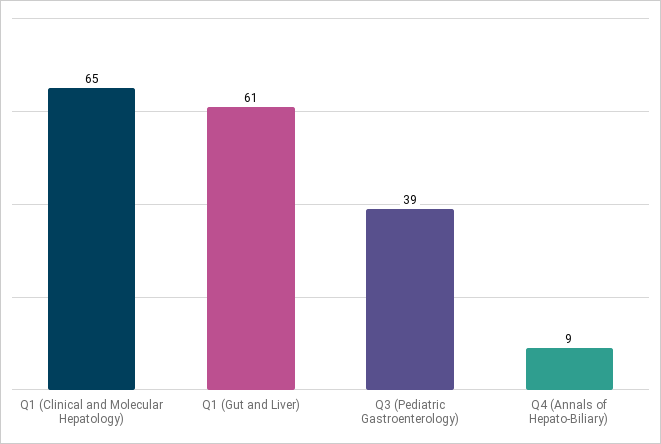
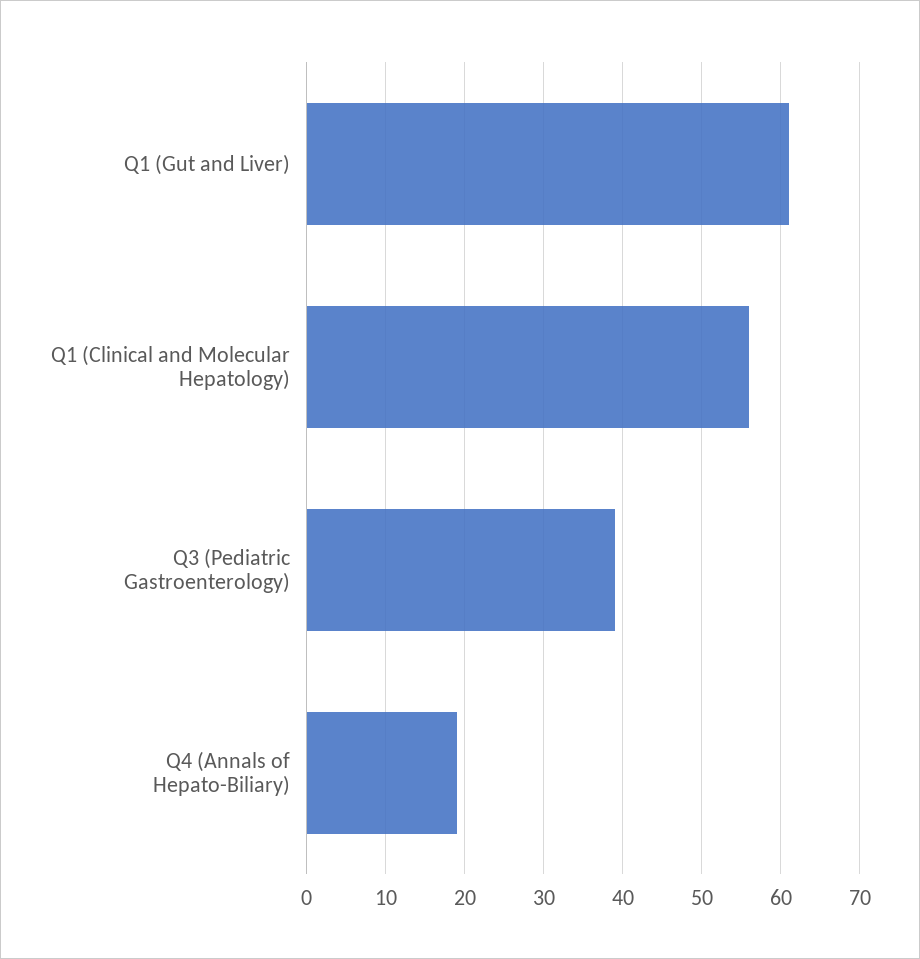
Q1 (Clinical and Molecular Hepatology): 65 -> 56
Q4 (Annals of Hepato-Biliary): 9 -> 19

